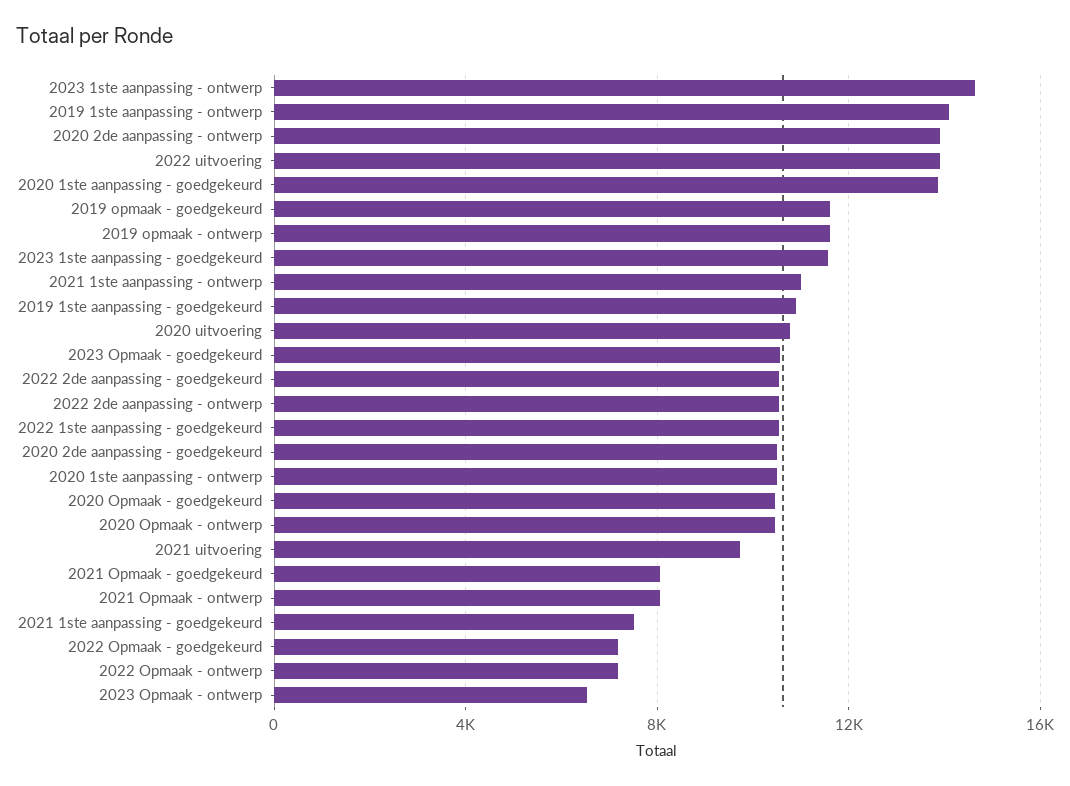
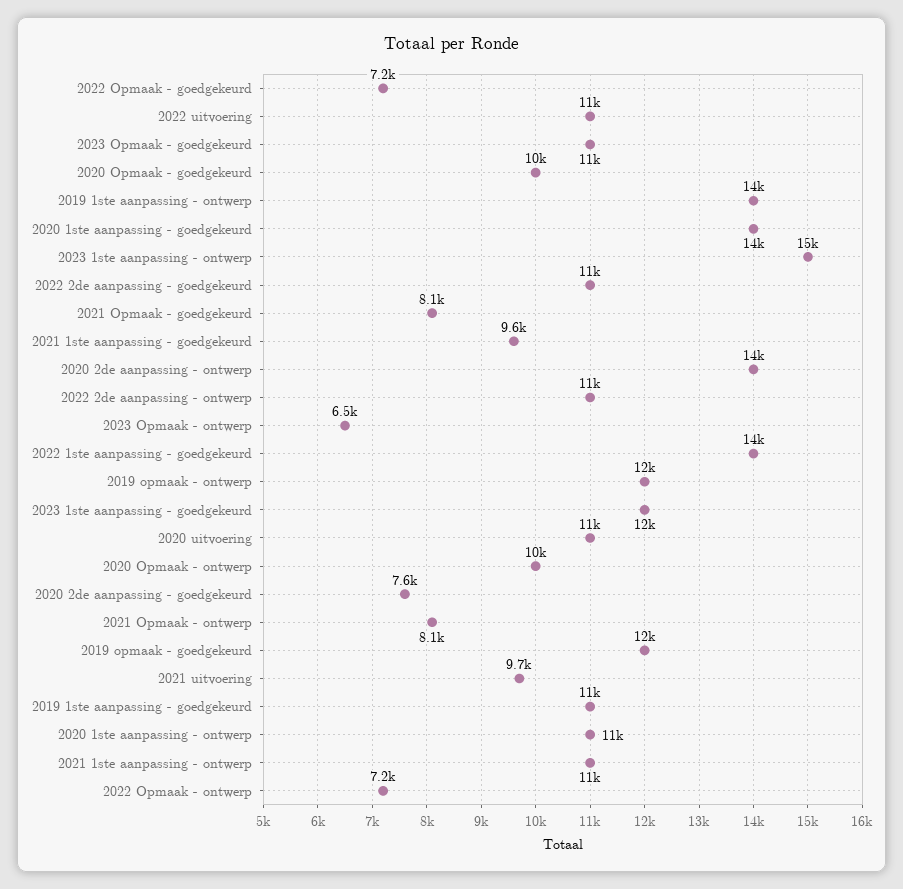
2022 uitvoering: 14000 -> 11000
2022 1ste aanpassing - goedgekeurd: 10500 -> 14000
2020 2de aanpassing - goedgekeurd: 10500 -> 7600
2021 1ste aanpassing - goedgekeurd: 7500 -> 9600

